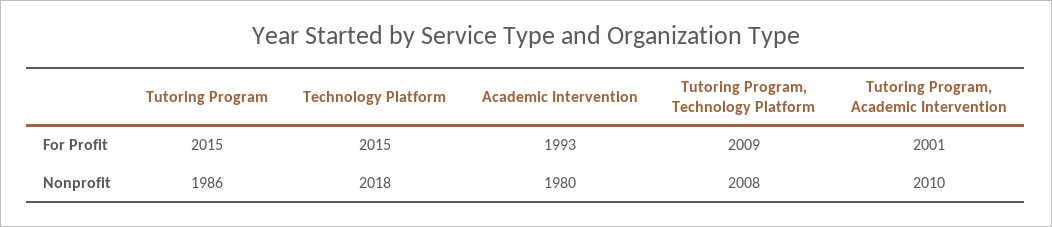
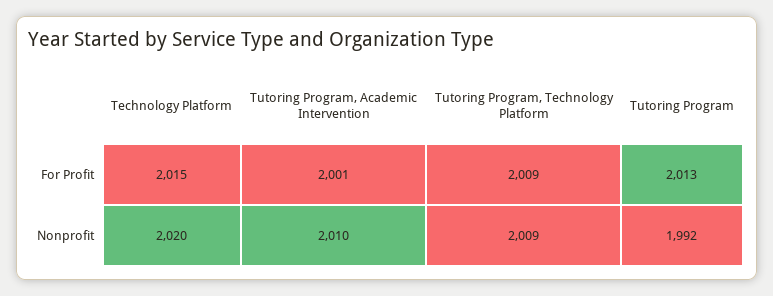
Tutoring Program, For Profit: 2015 -> 2013
Academic Intervention, For Profit: 1993 -> none
Tutoring Program, Nonprofit: 1986 -> 1992
Technology Platform, Nonprofit: 2018 -> 2020
Academic Intervention, Nonprofit: 1980 -> none
Tutoring Program, Technology Platform, Nonprofit: 2008 -> 2009

